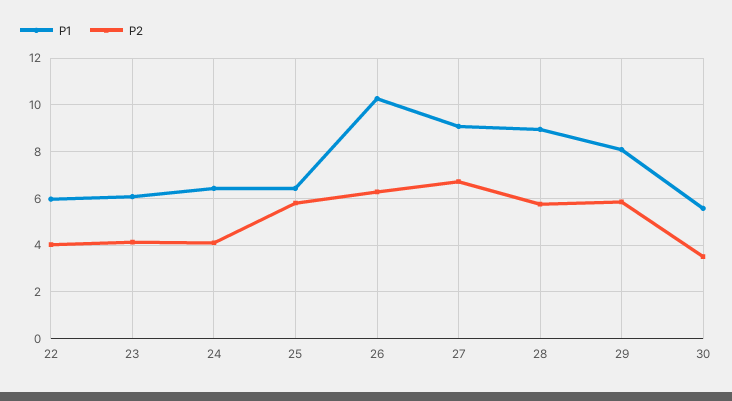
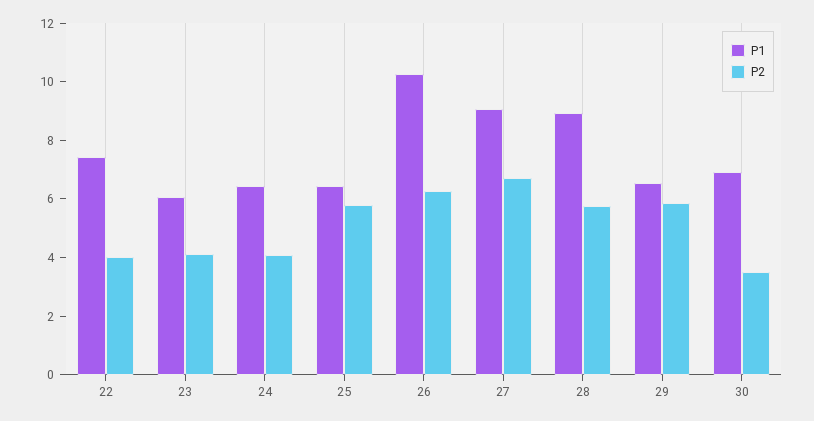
P1, 22: 6 -> 7.5
P1, 29: 8 -> 6.5
P1, 30: 5.5 -> 7

